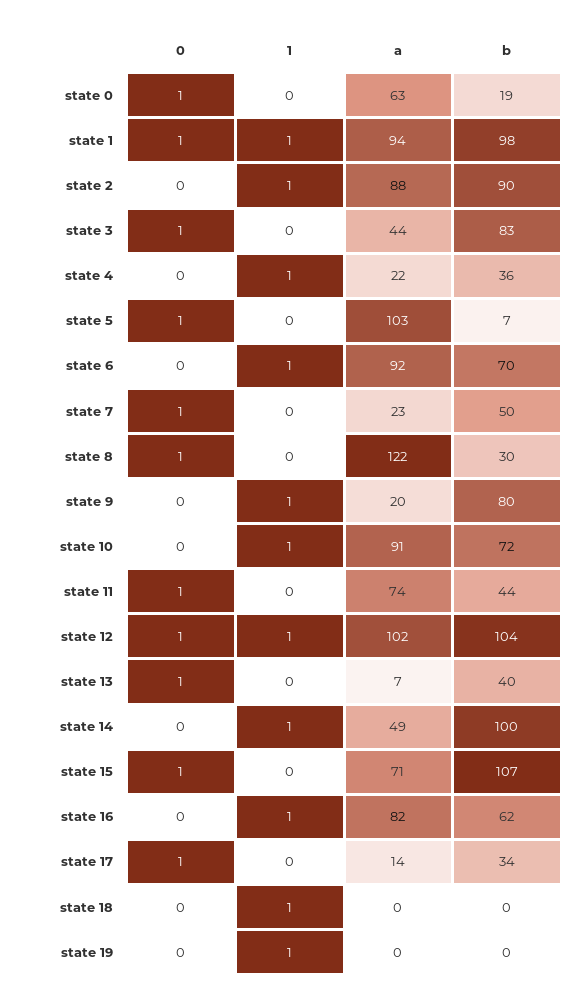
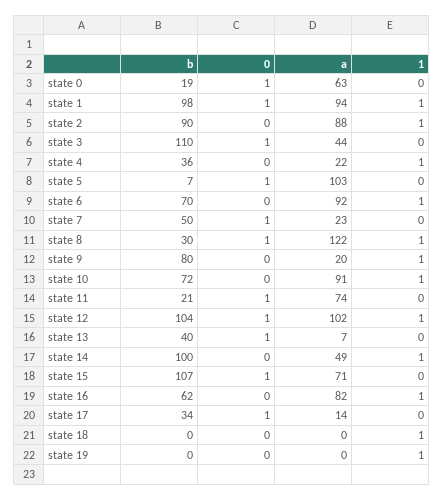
b, state 3: 83 -> 110
1, state 8: 0 -> 1
b, state 11: 44 -> 21

